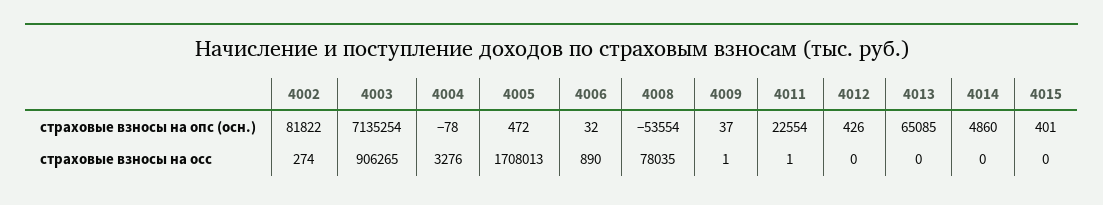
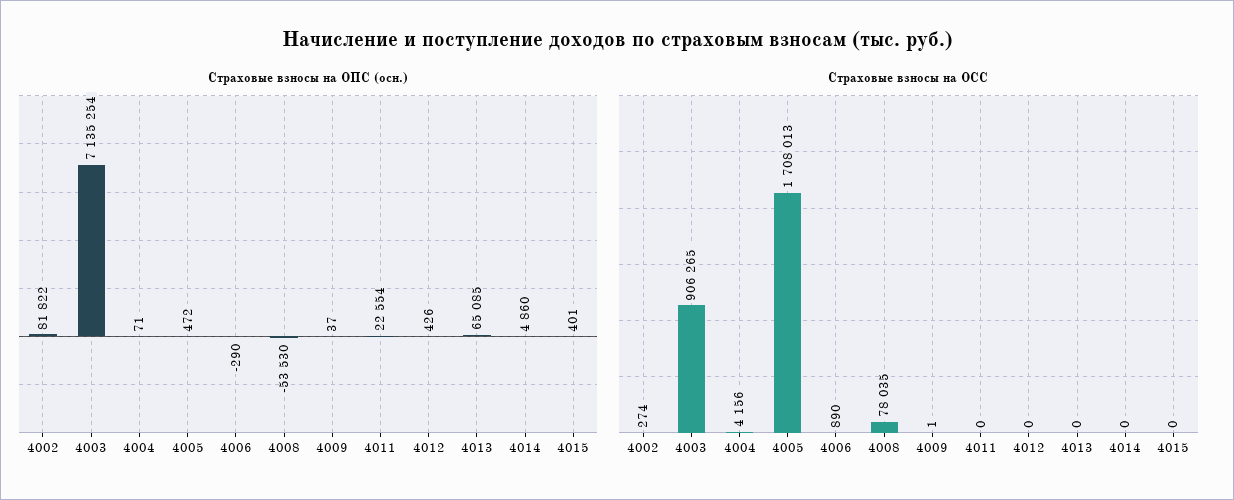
страховые взносы на опс (осн.), 4004: -78 -> 71
страховые взносы на опс (осн.), 4006: 32 -> -290
страховые взносы на опс (осн.), 4008: -53554 -> -53530
страховые взносы на осс, 4004: 3276 -> 4156
страховые взносы на осс, 4011: 1 -> 0

